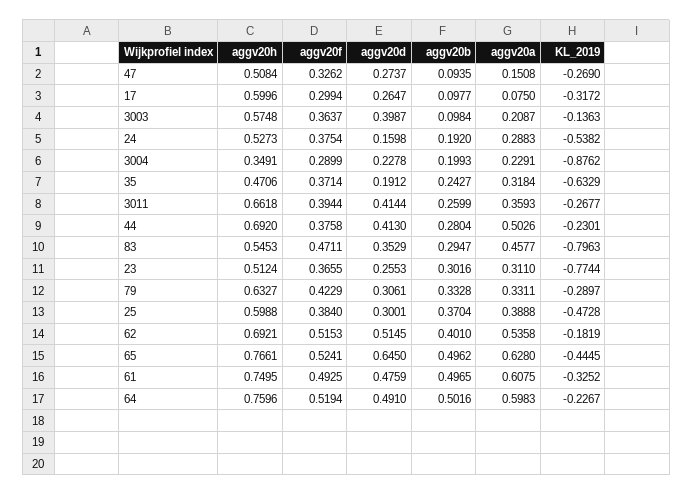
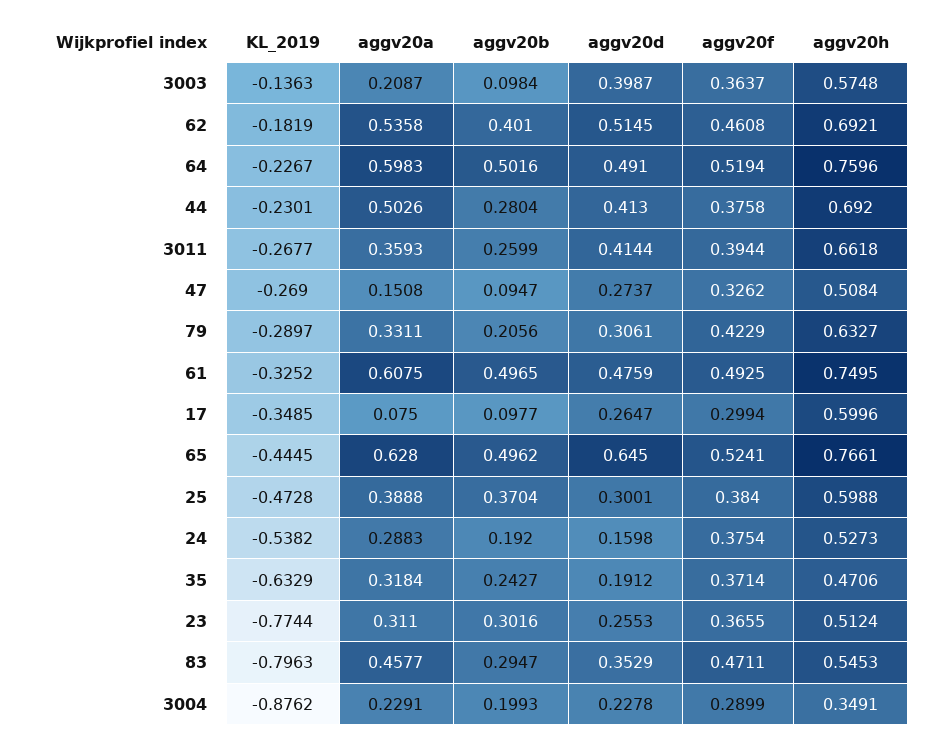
aggv20b, 47: 0.0935 -> 0.0947
KL_2019, 17: -0.3172 -> -0.3485
aggv20b, 79: 0.3328 -> 0.2056
aggv20f, 62: 0.5153 -> 0.4608

